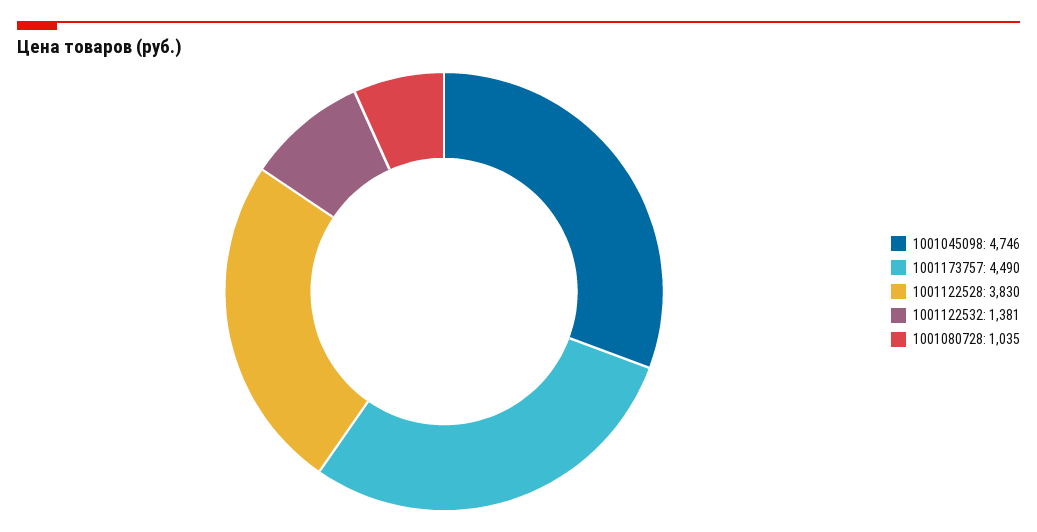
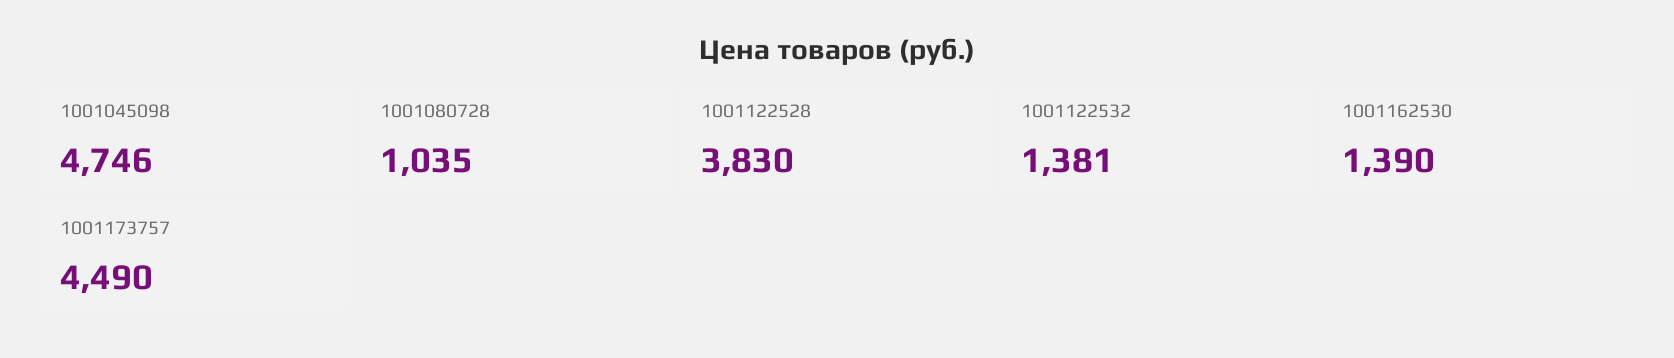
1001162530: none -> 1390

